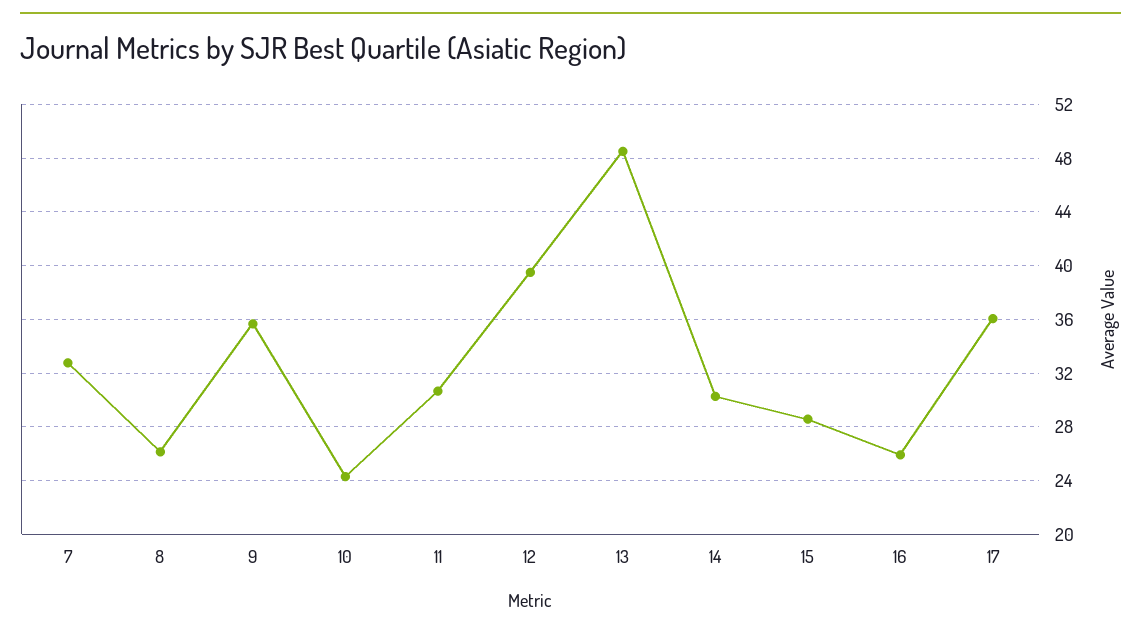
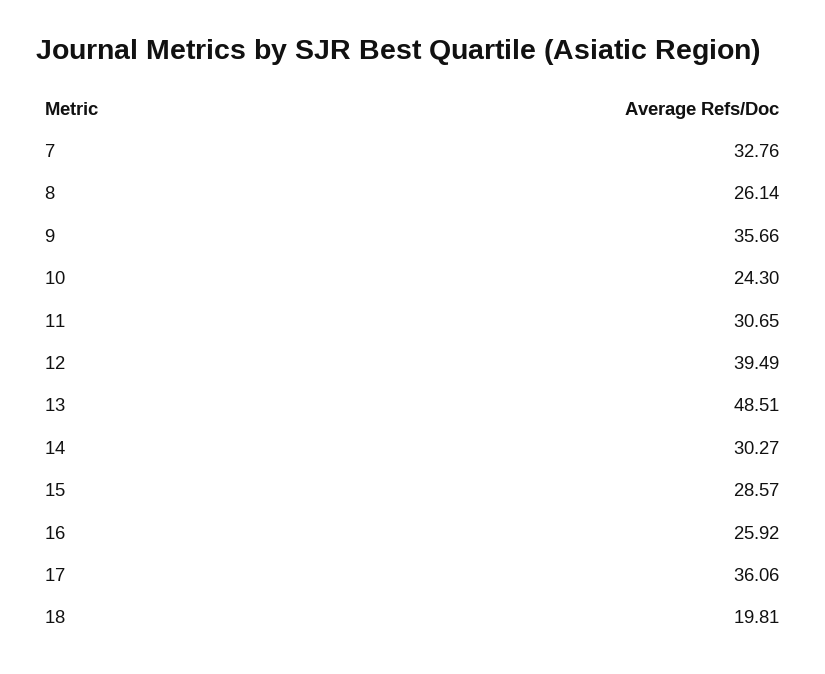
18: none -> 19.81

